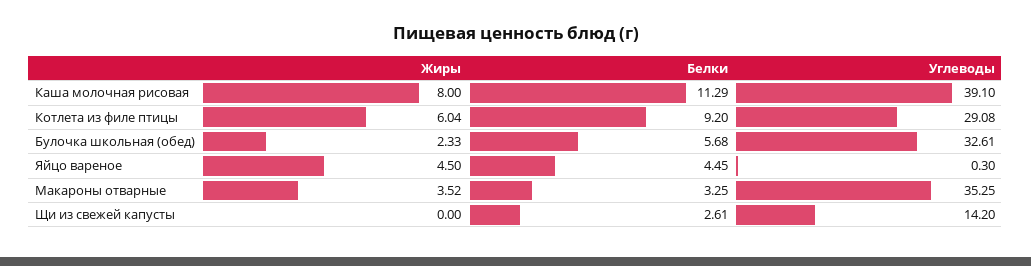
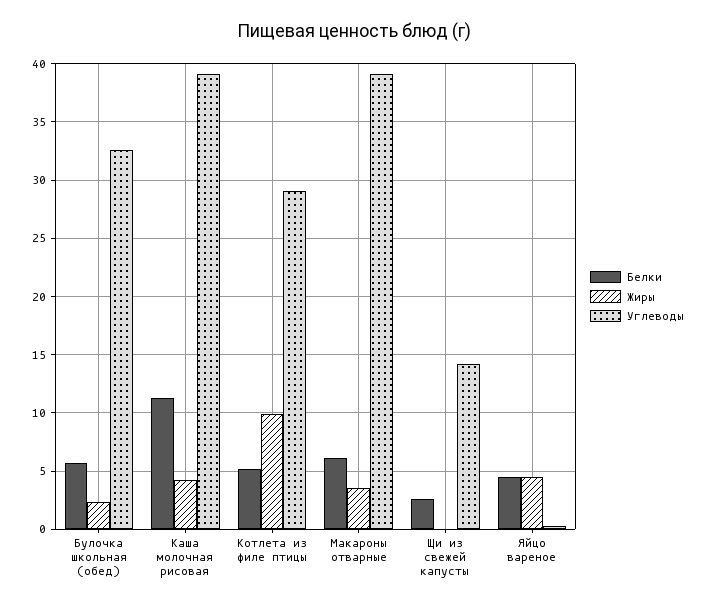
Жиры, Каша молочная рисовая: 8 -> 4
Жиры, Котлета из филе птицы: 6.04 -> 10
Белки, Котлета из филе птицы: 9.2 -> 5
Белки, Макароны отварные: 3.25 -> 6
Углеводы, Макароны отварные: 35.25 -> 39

